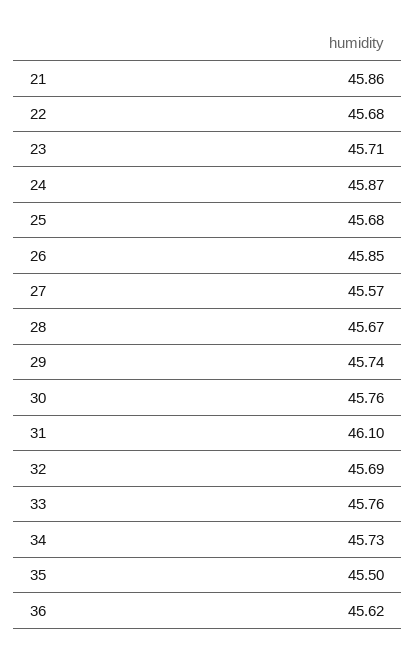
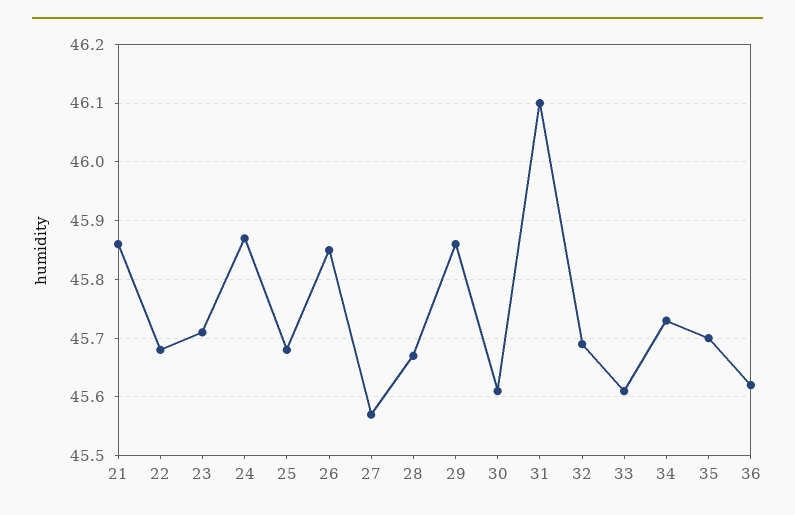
29: 45.74 -> 45.85
30: 45.76 -> 45.6
33: 45.76 -> 45.6
35: 45.5 -> 45.7

